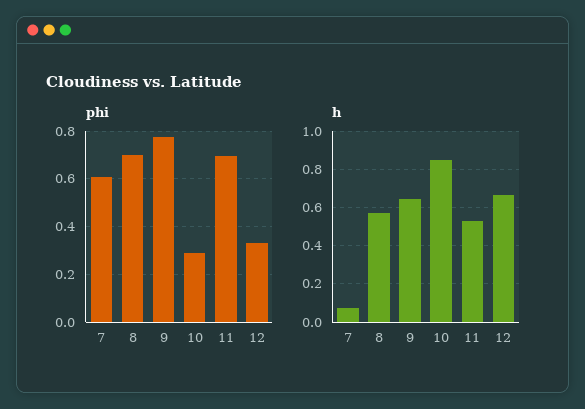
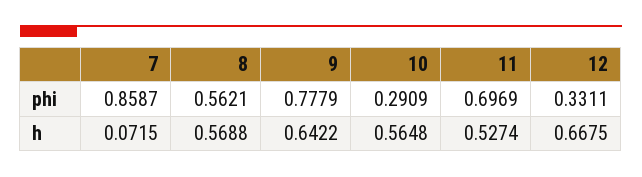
phi, 7: 0.6 -> 0.8587
phi, 8: 0.7 -> 0.5621
h, 10: 0.85 -> 0.5648

